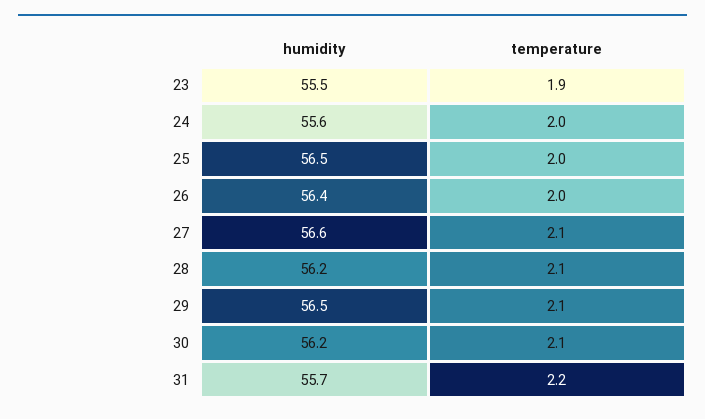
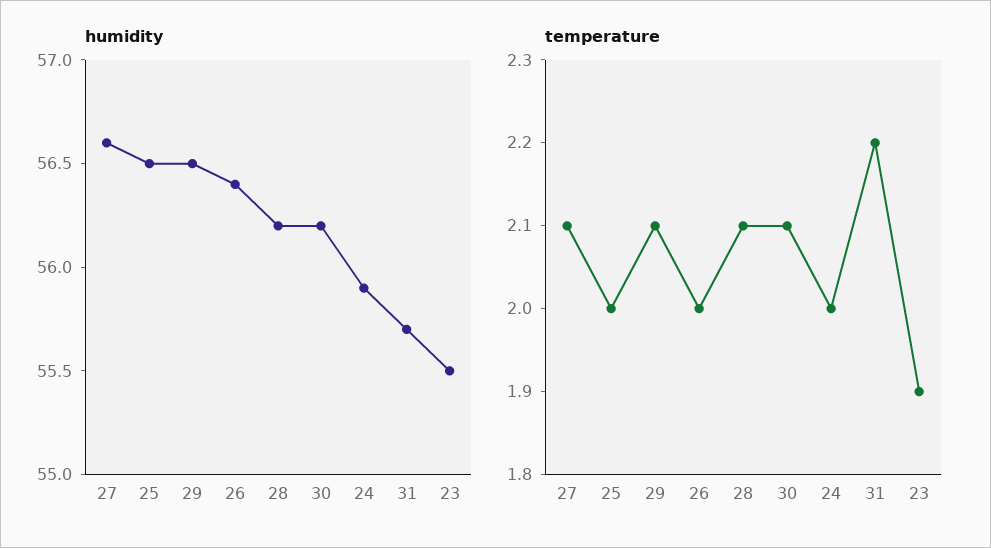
humidity, 24: 55.6 -> 55.9

